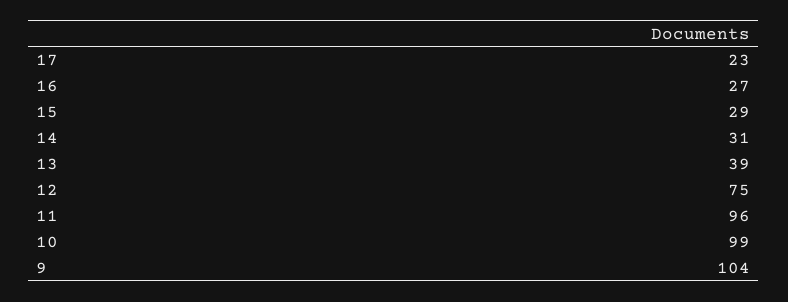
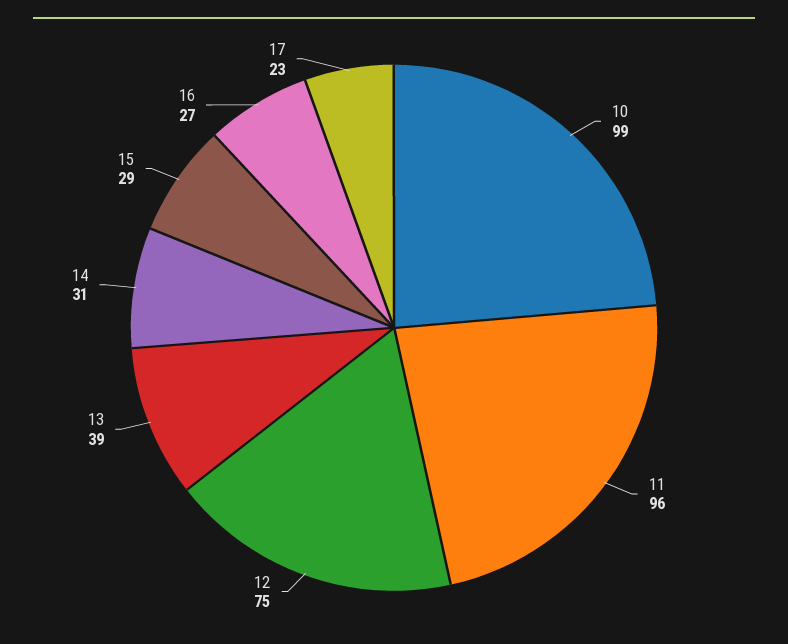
9: 104 -> none

